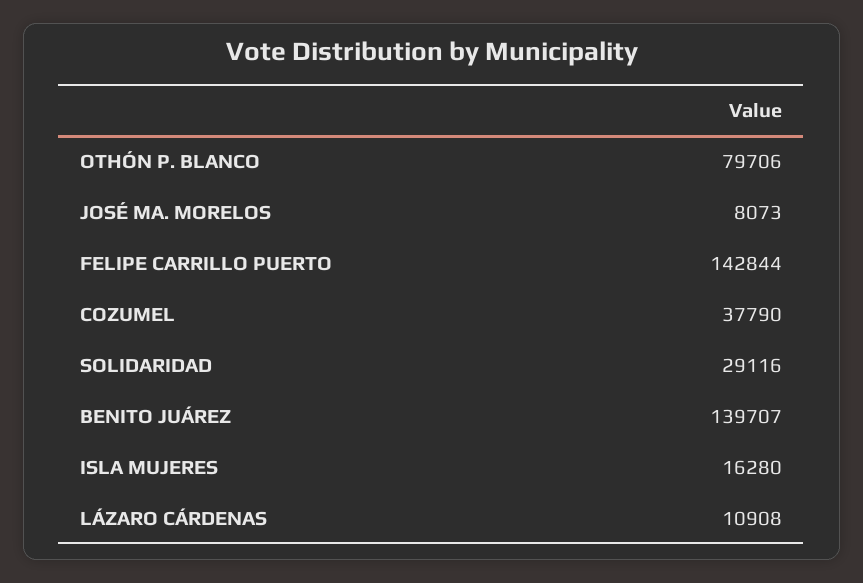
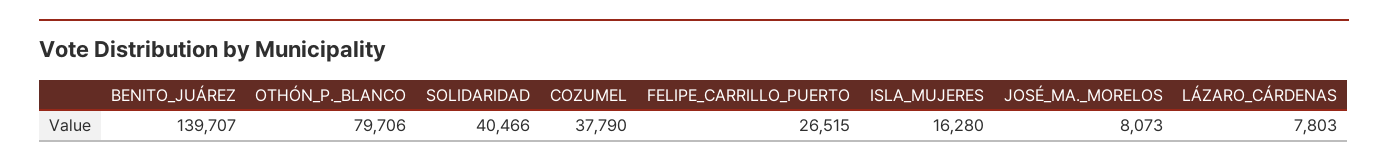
FELIPE CARRILLO PUERTO: 142844 -> 26515
SOLIDARIDAD: 29116 -> 40466
LÁZARO CÁRDENAS: 10908 -> 7803

